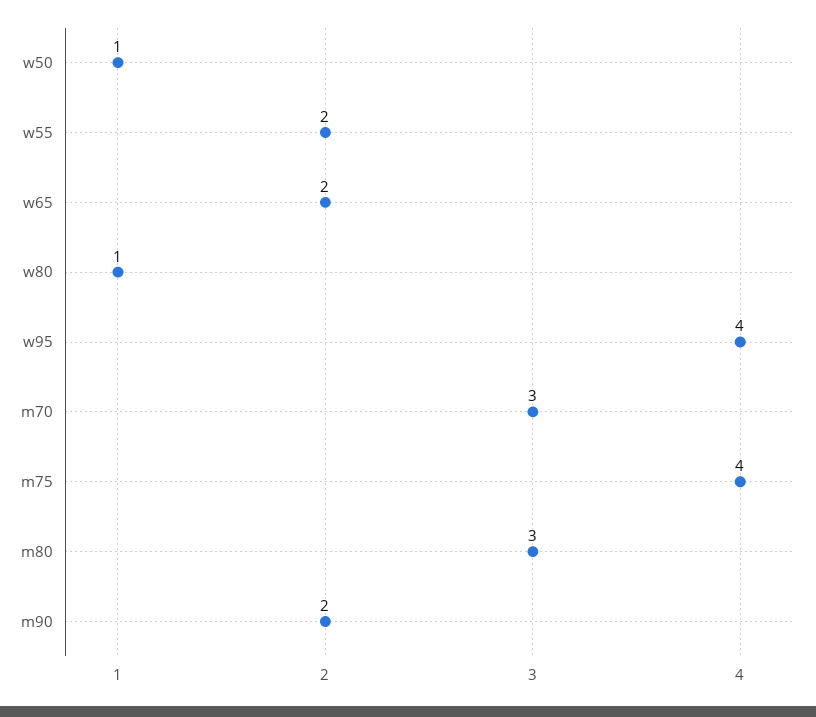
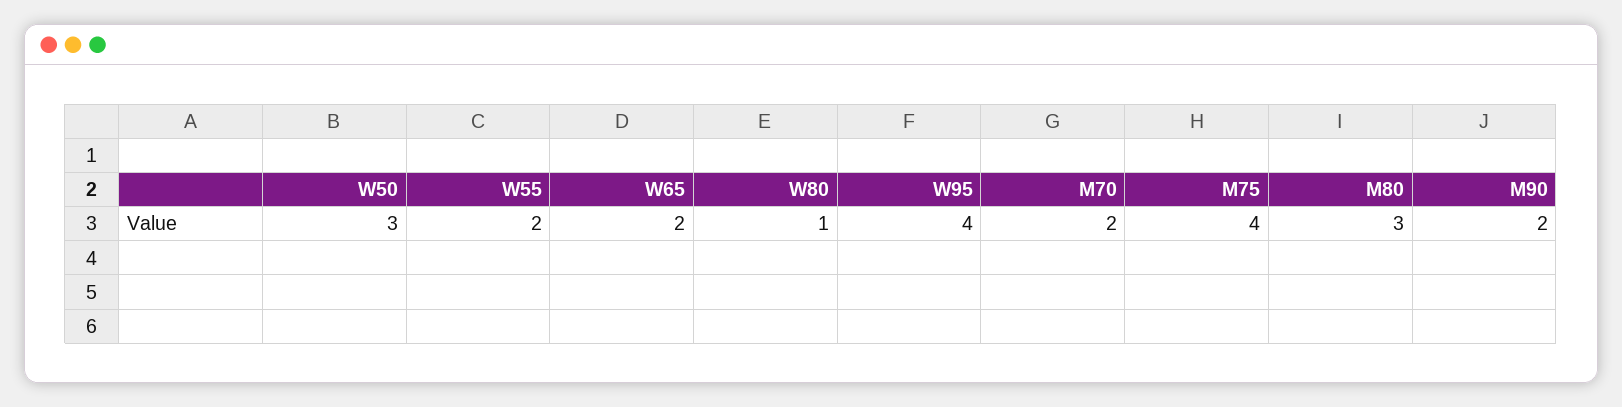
w50: 1 -> 3
m70: 3 -> 2

